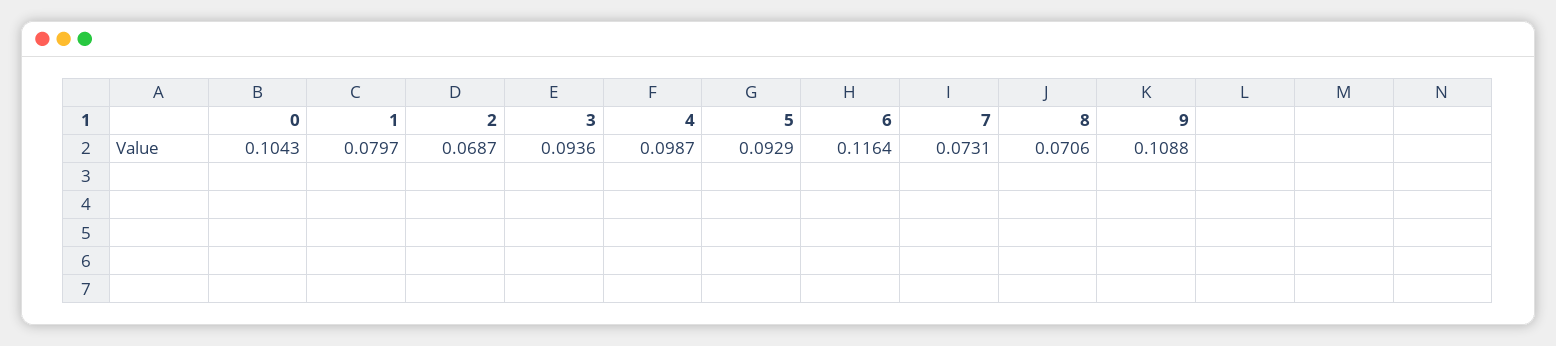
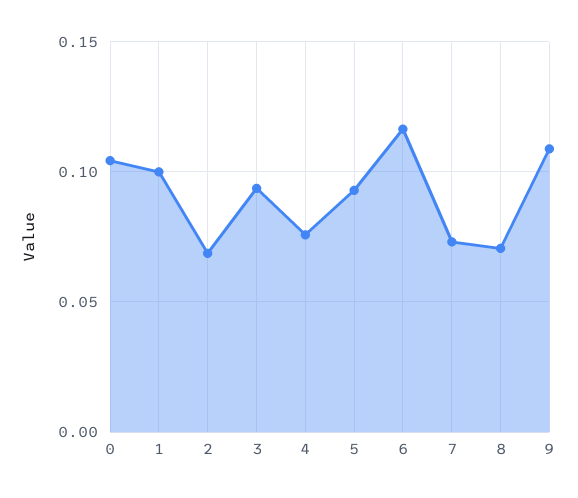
1: 0.0797 -> 0.1
4: 0.0987 -> 0.075

